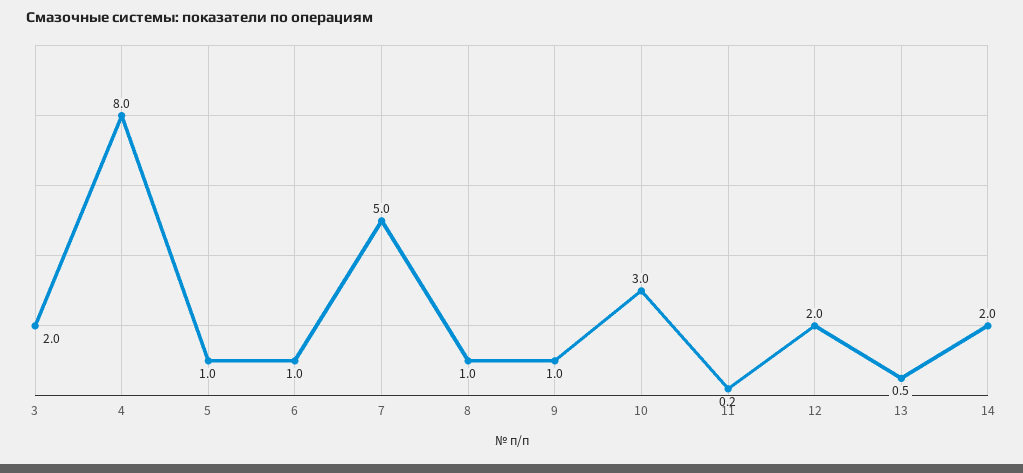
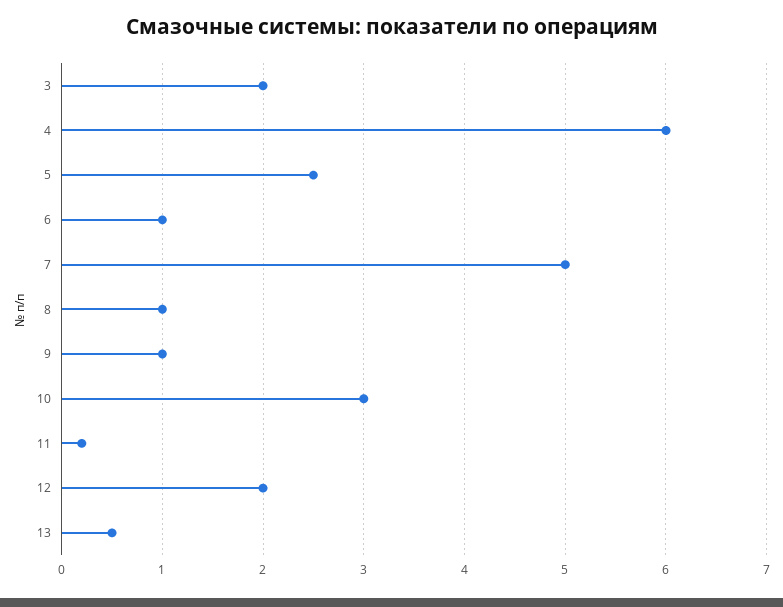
4: 8 -> 6
5: 1 -> 2.5
14: 2 -> none

